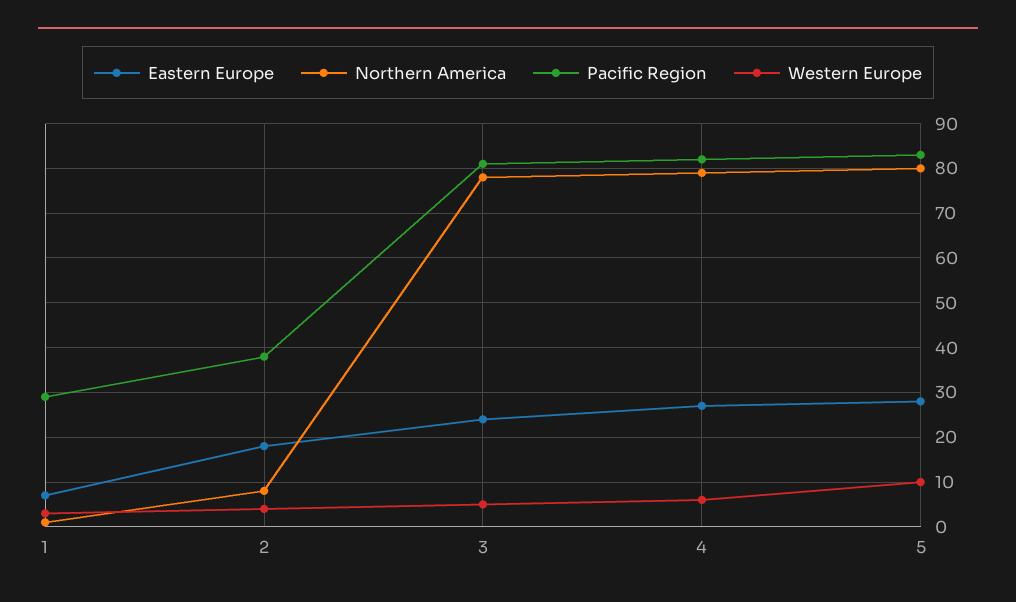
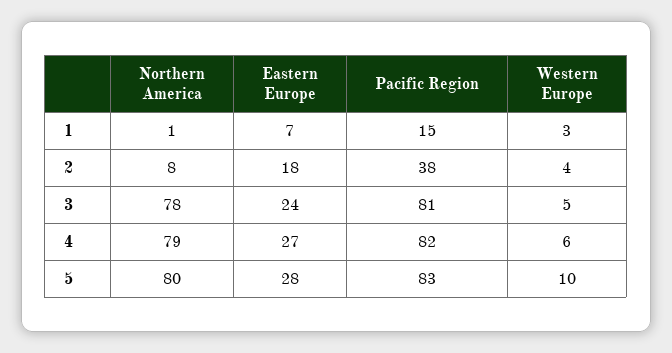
Pacific Region, 1: 30 -> 15

